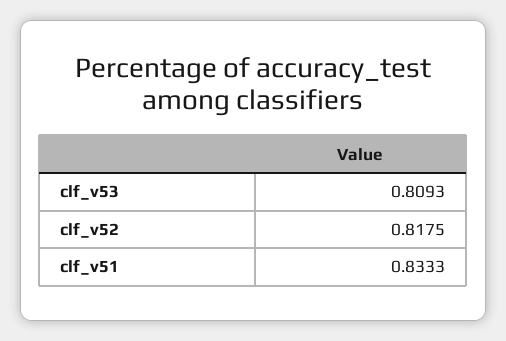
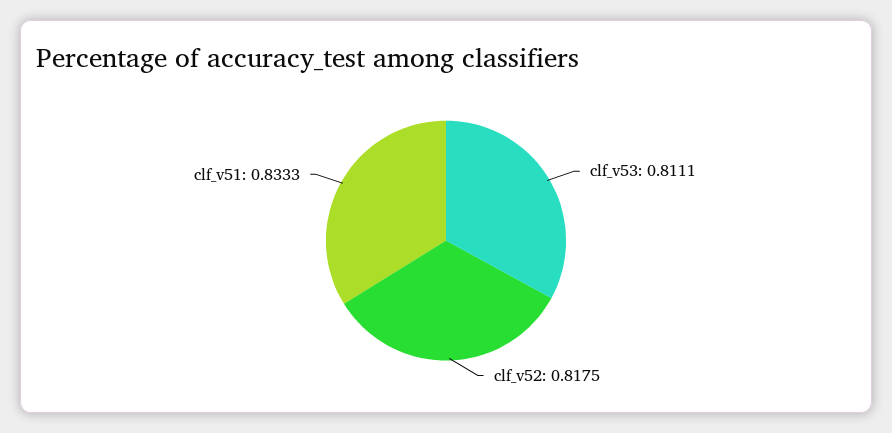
clf_v53: 0.8093 -> 0.8111

